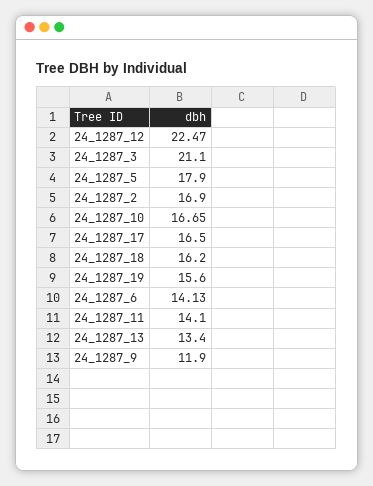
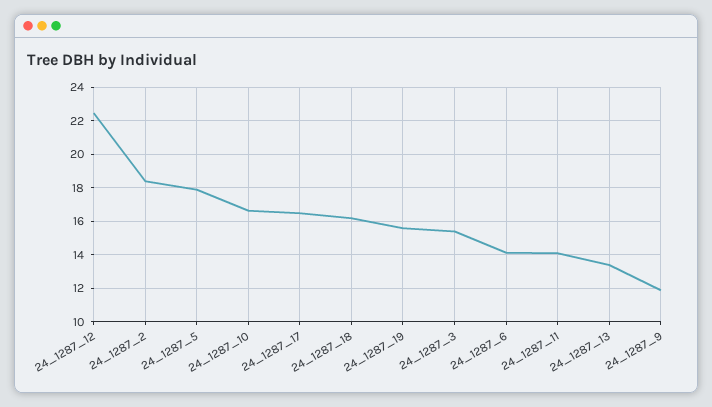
24_1287_3: 21.1 -> 15.5
24_1287_2: 16.9 -> 18.5

